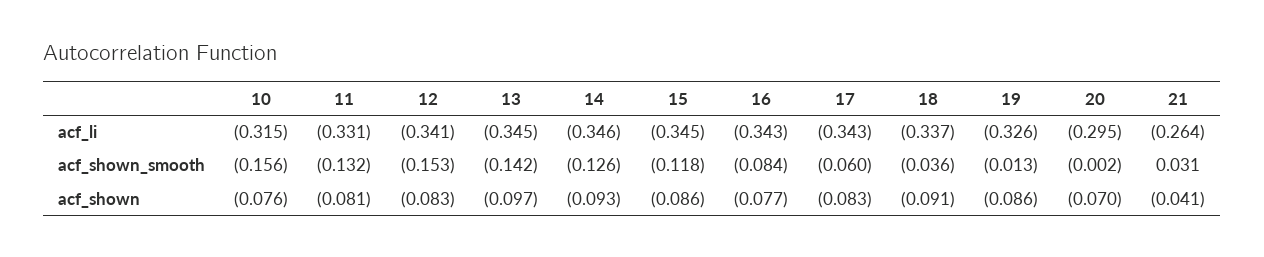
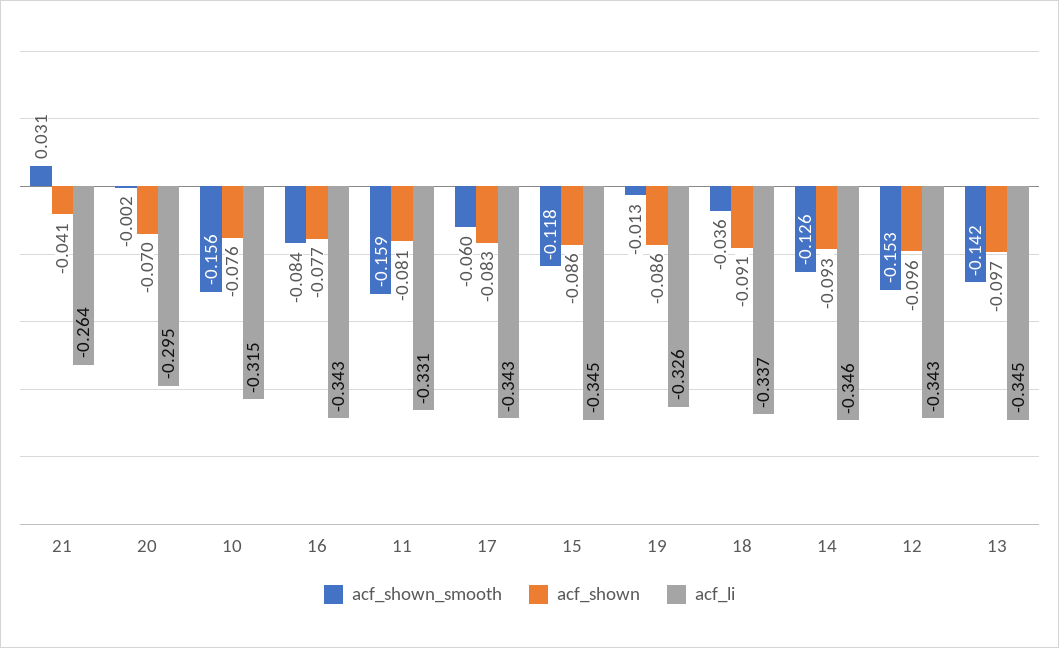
acf_li, 12: -0.341 -> -0.343
acf_shown_smooth, 11: -0.132 -> -0.159
acf_shown, 12: -0.083 -> -0.096

